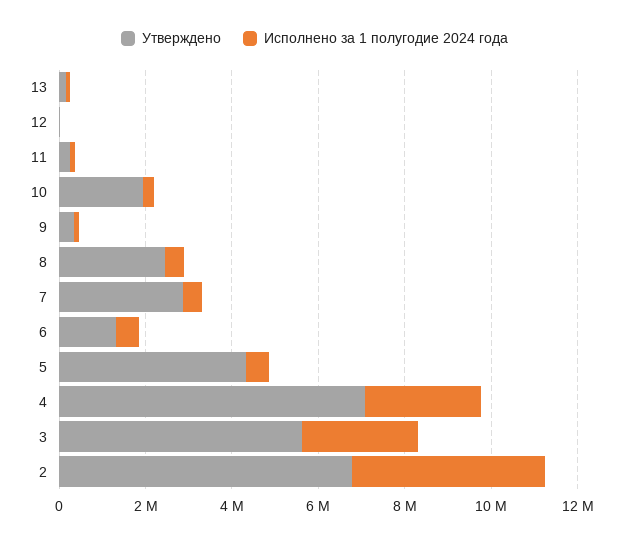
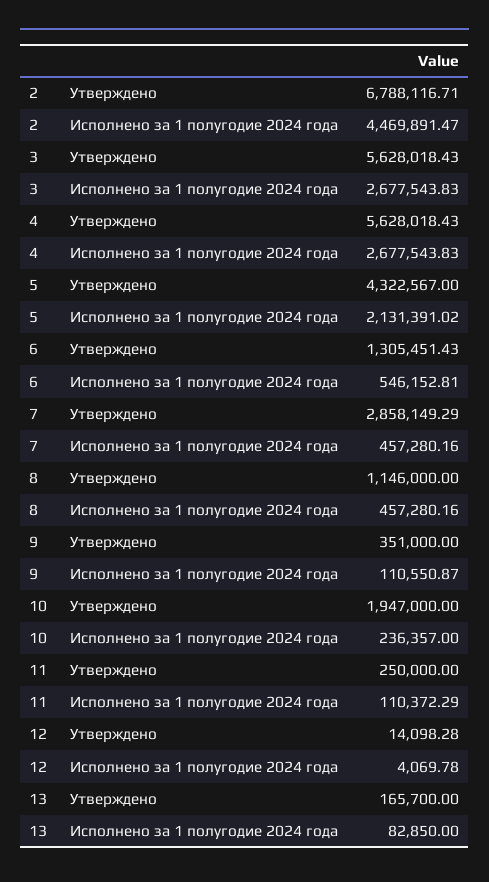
Утверждено, 8: 2500000 -> 1146000
Исполнено за 1 полугодие 2024 года, 5: 500000 -> 2131391.02
Утверждено, 4: 7000000 -> 5628018.43

